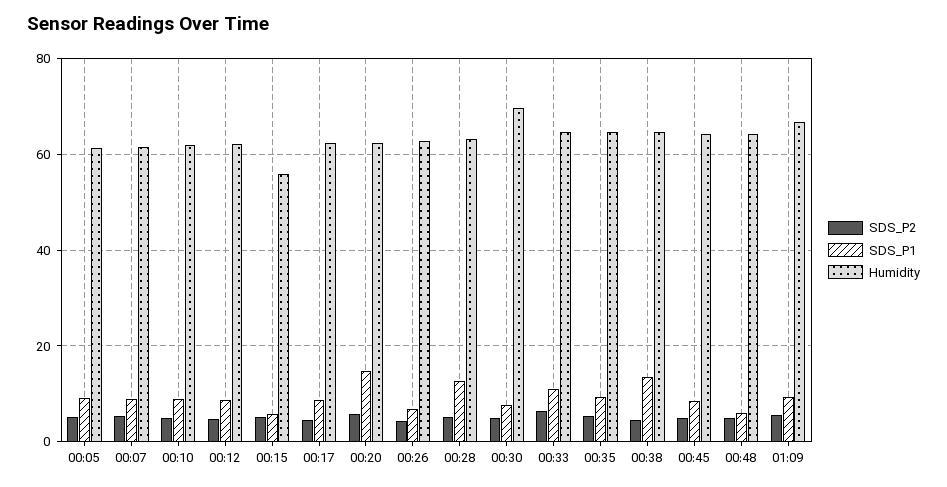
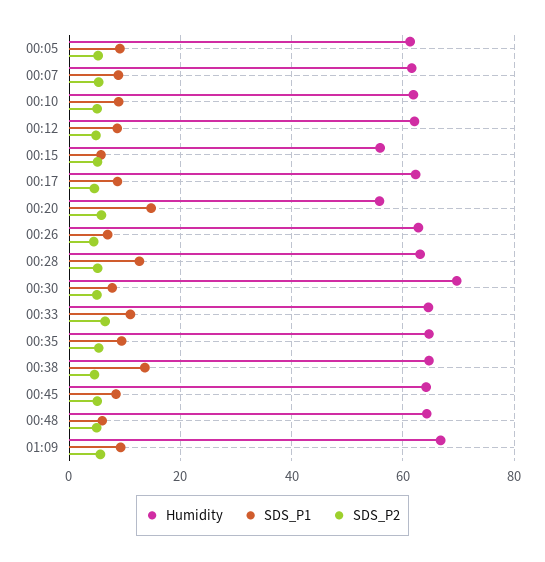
Humidity, 00:20: 62 -> 56

